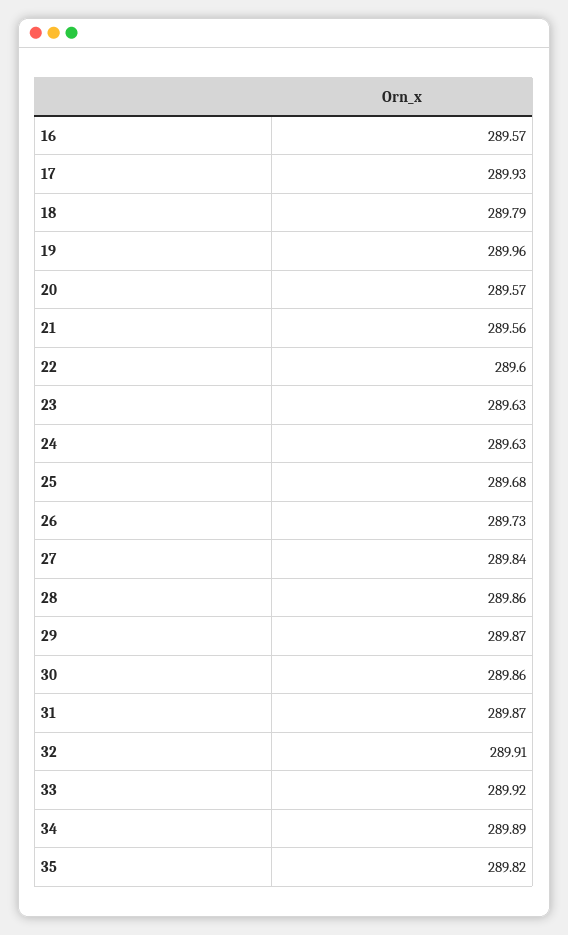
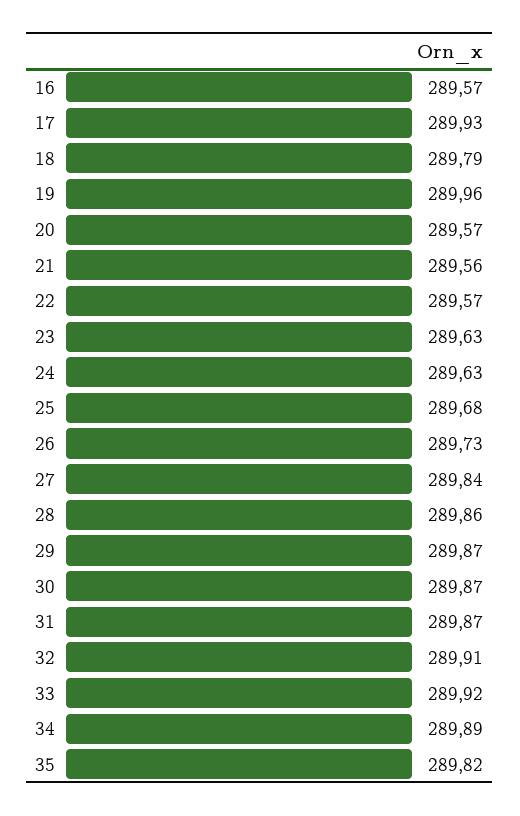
22: 289.6 -> 289.57
30: 289.86 -> 289.87

